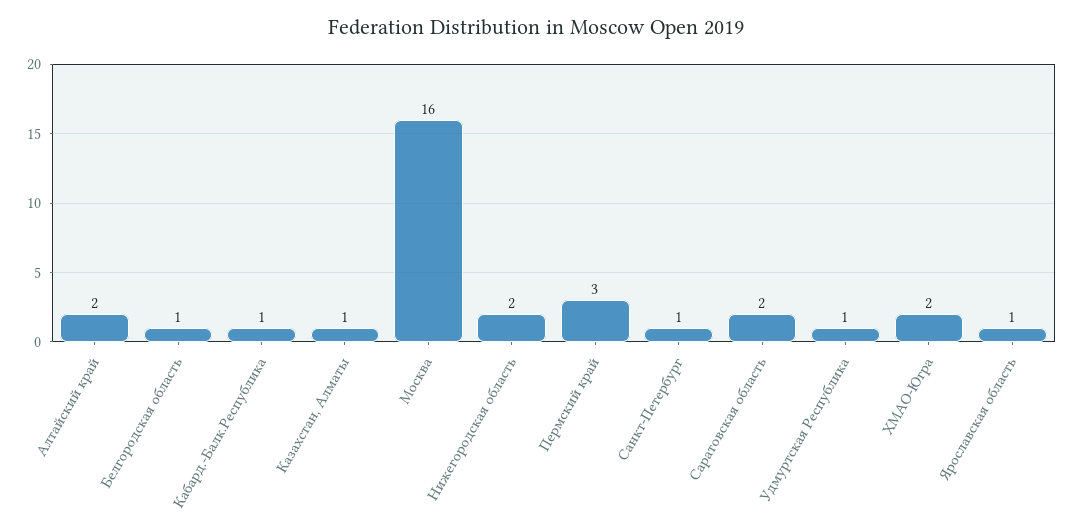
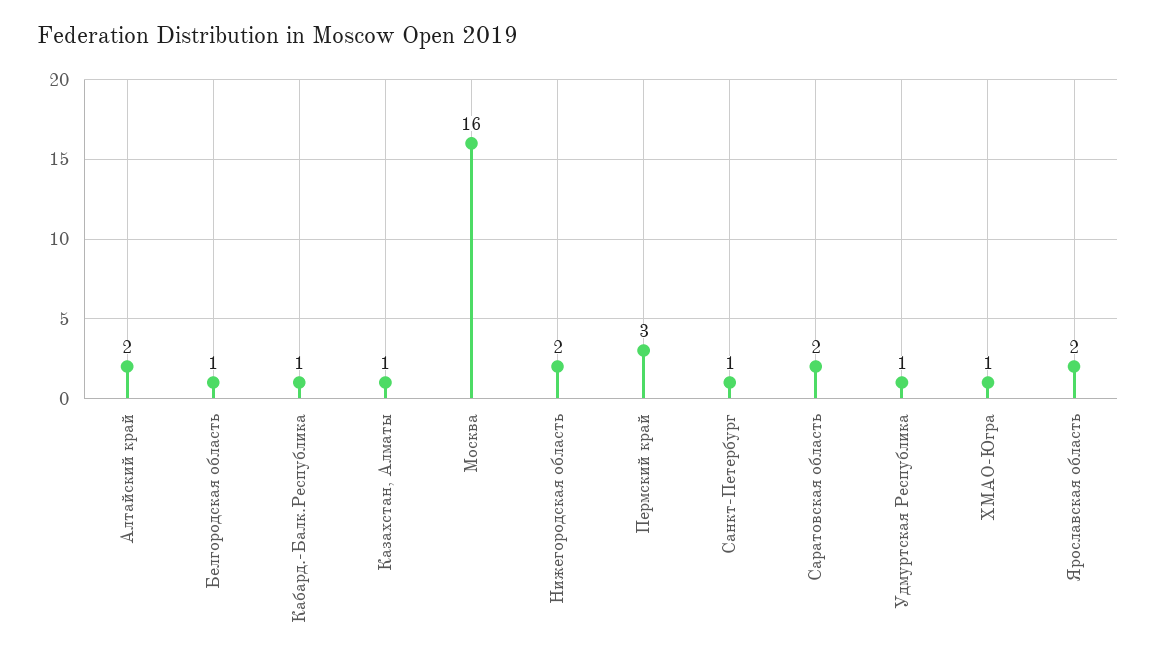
ХМАО-Югра: 2 -> 1
Ярославская область: 1 -> 2

